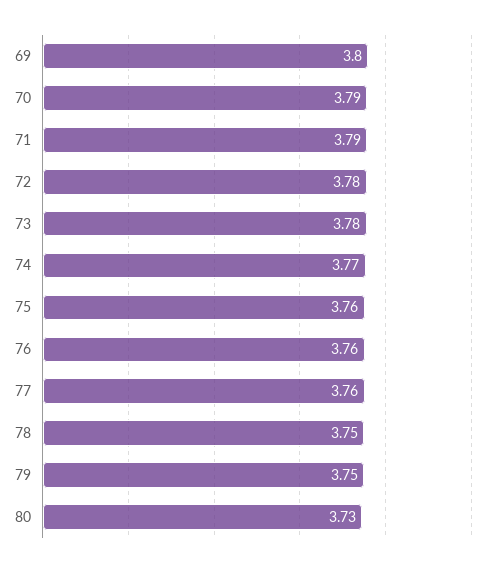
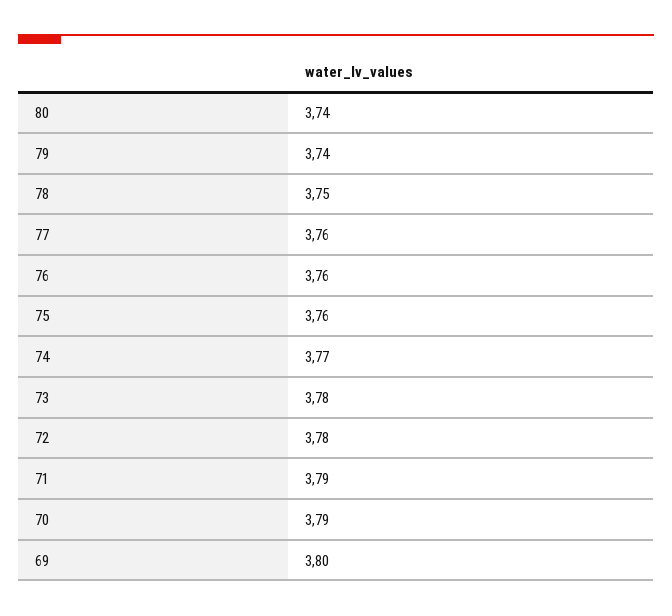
79: 3.75 -> 3.74
80: 3.73 -> 3.74

